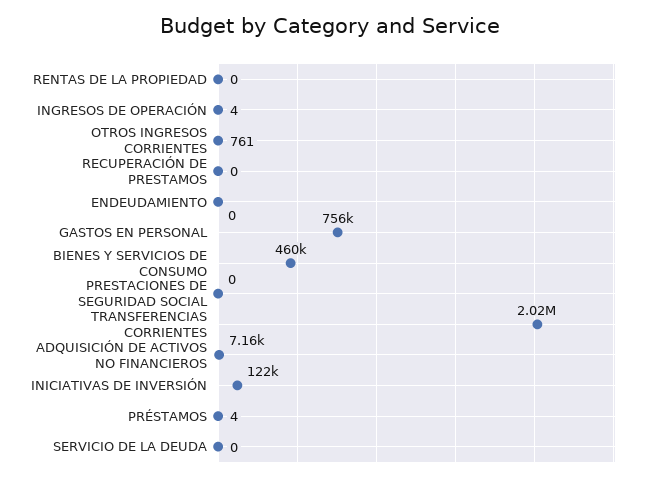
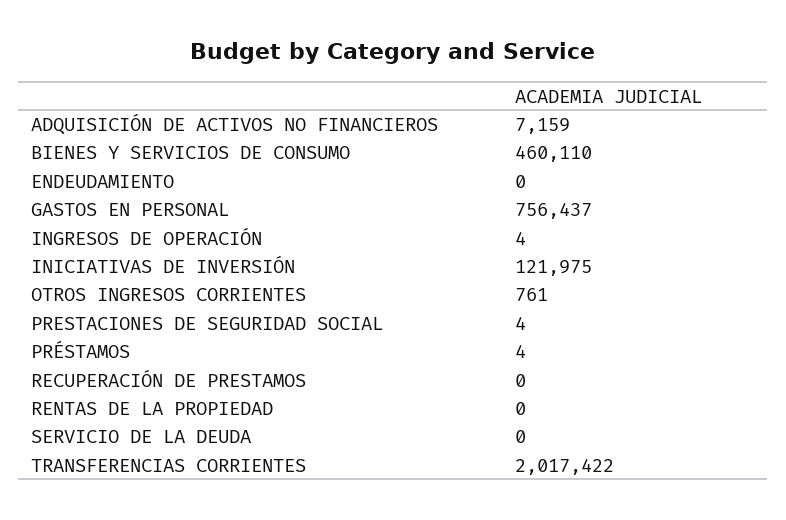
PRESTACIONES DE SEGURIDAD SOCIAL: 0 -> 4

